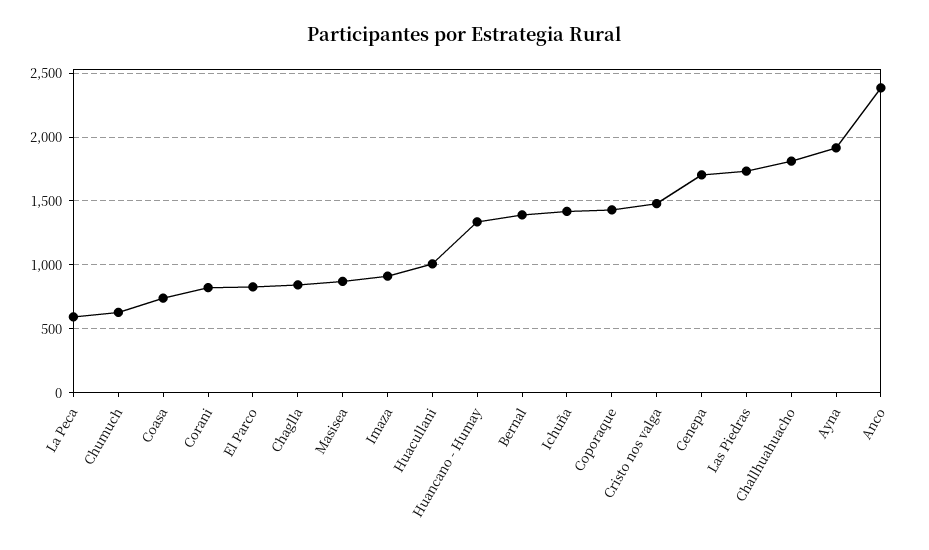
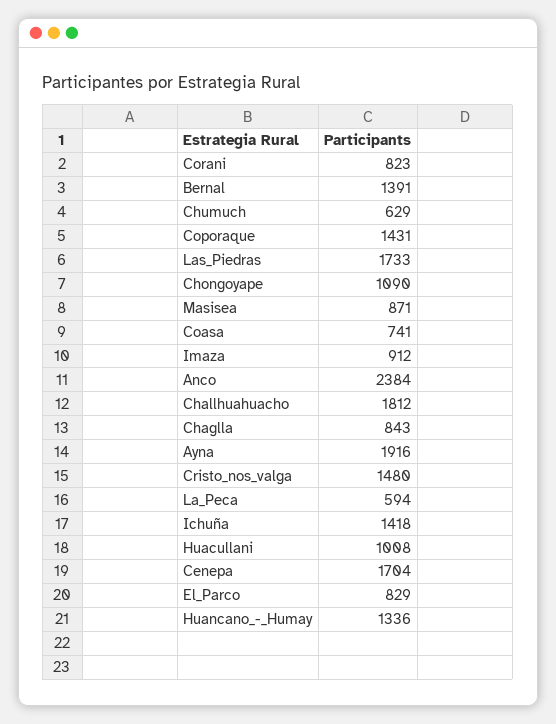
Chongoyape: none -> 1090

